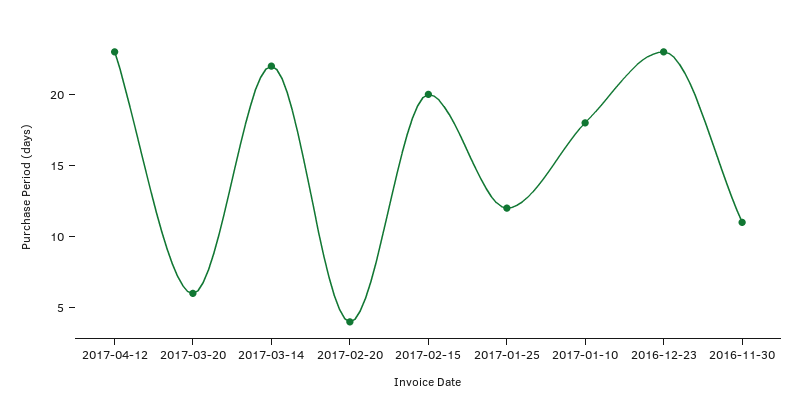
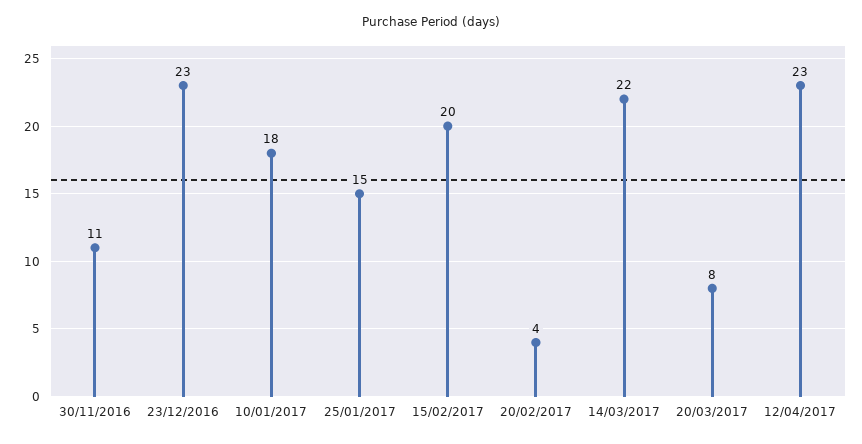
2017-03-20: 6 -> 8
2017-01-25: 12 -> 15

